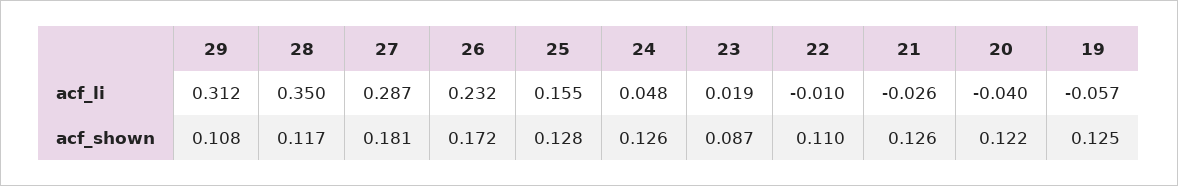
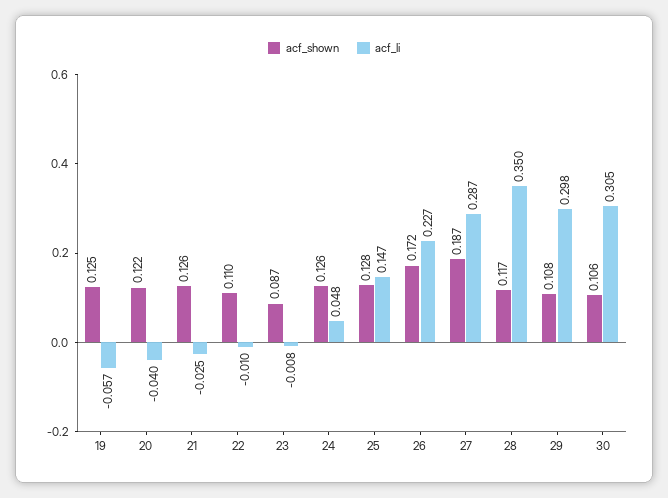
acf_li, 29: 0.312 -> 0.298
acf_li, 26: 0.232 -> 0.227
acf_li, 25: 0.155 -> 0.147
acf_li, 23: 0.019 -> -0.008
acf_li, 21: -0.026 -> -0.025
acf_shown, 27: 0.181 -> 0.187
acf_shown, 30: none -> 0.106
acf_li, 30: none -> 0.305

